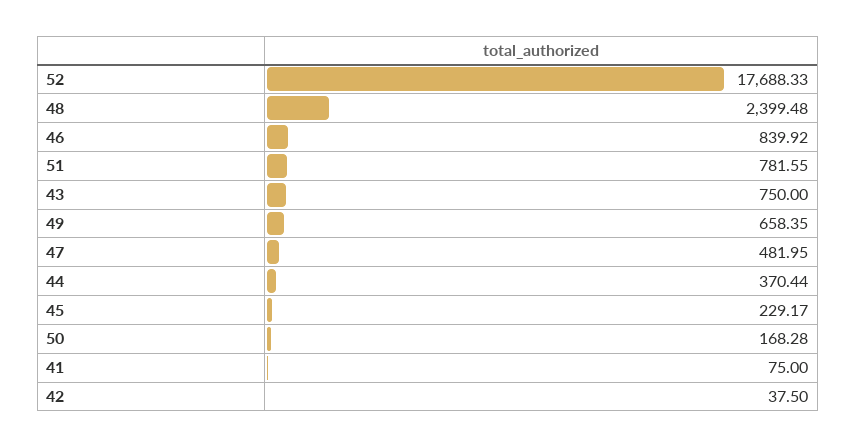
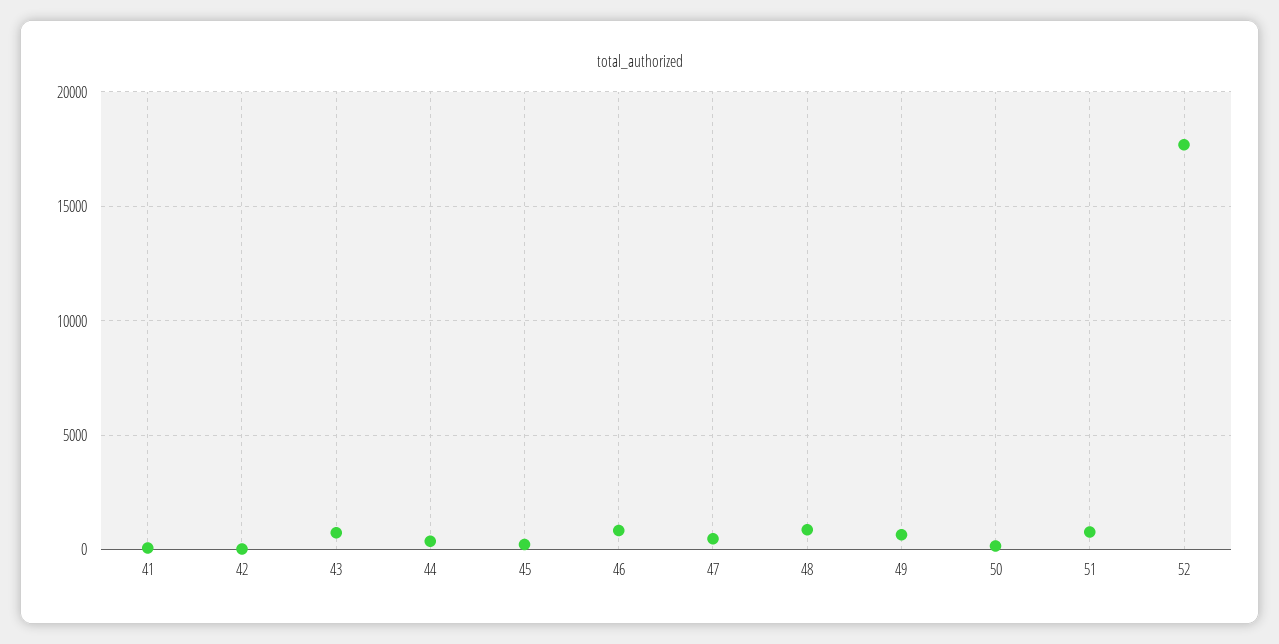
48: 2399.48 -> 1000

